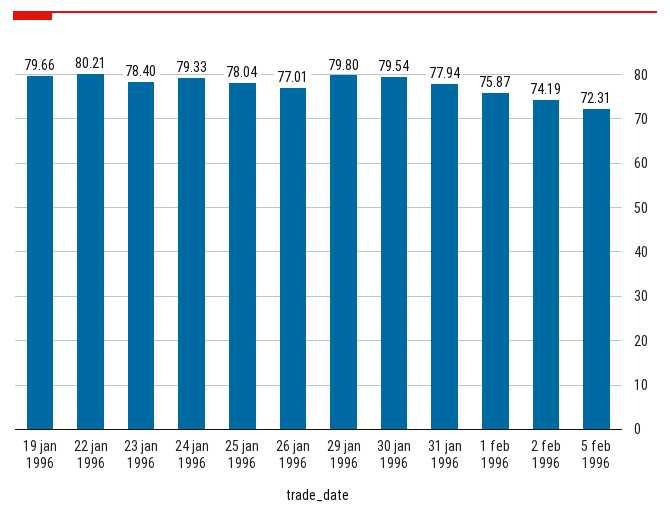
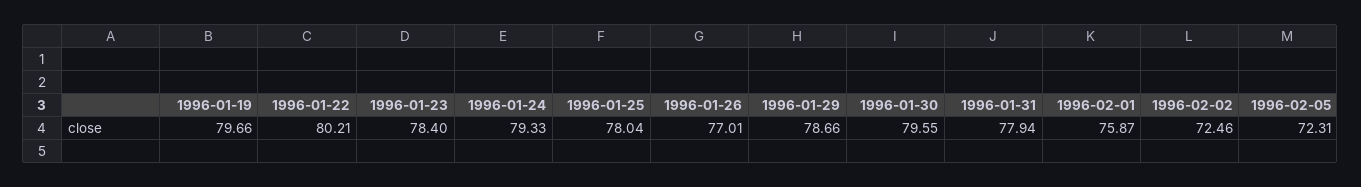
29 jan 1996: 79.8 -> 78.66
30 jan 1996: 79.54 -> 79.55
2 feb 1996: 74.19 -> 72.46

